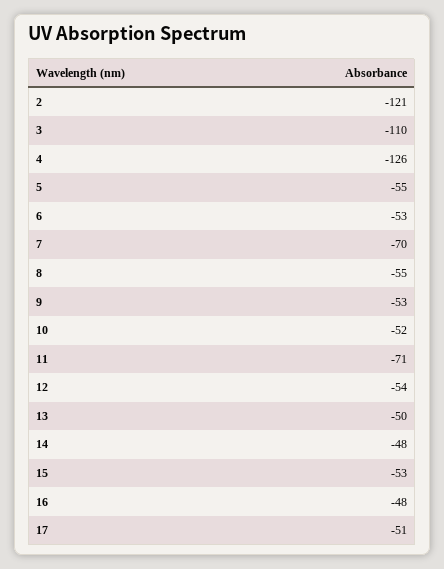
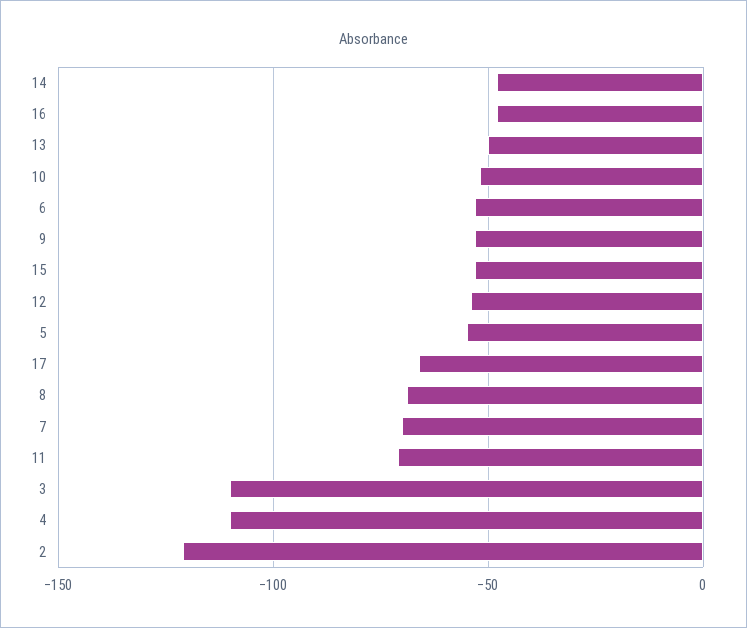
4: -126 -> -110
8: -55 -> -70
17: -51 -> -65

